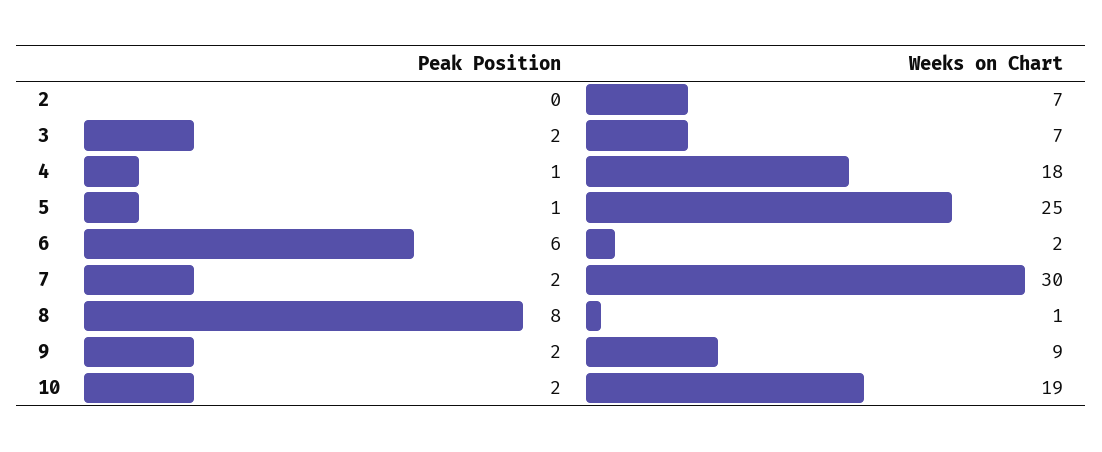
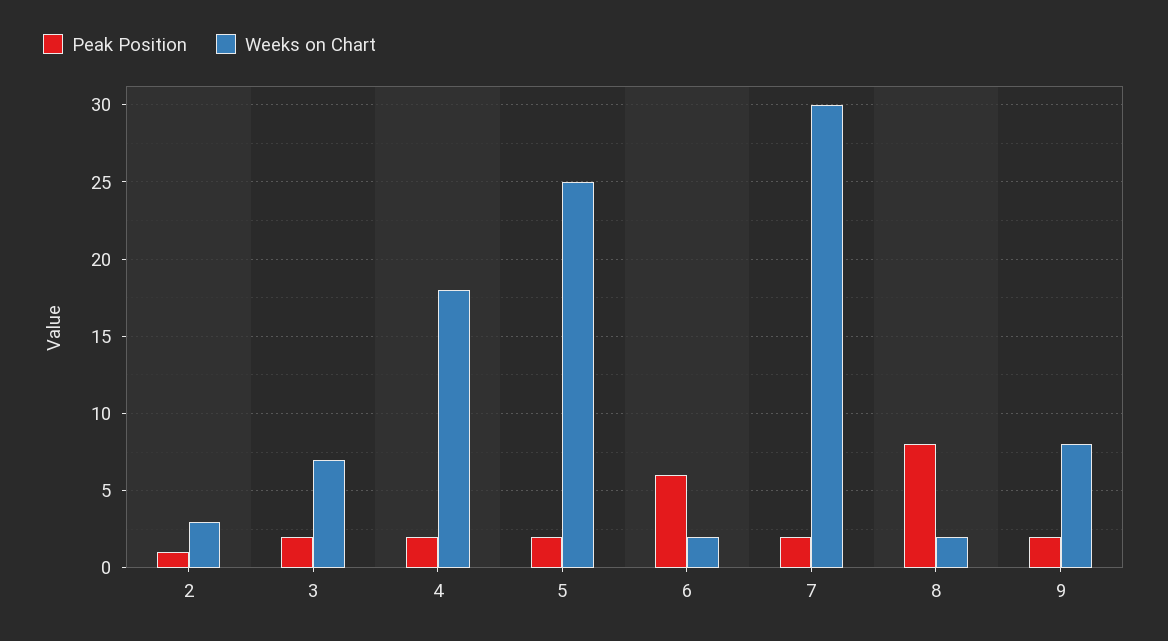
Peak Position, 2: 0 -> 1
Weeks on Chart, 2: 7 -> 3
Peak Position, 4: 1 -> 2
Peak Position, 5: 1 -> 2
Weeks on Chart, 8: 1 -> 2
Weeks on Chart, 9: 9 -> 8
Peak Position, 10: 2 -> none
Weeks on Chart, 10: 19 -> none

